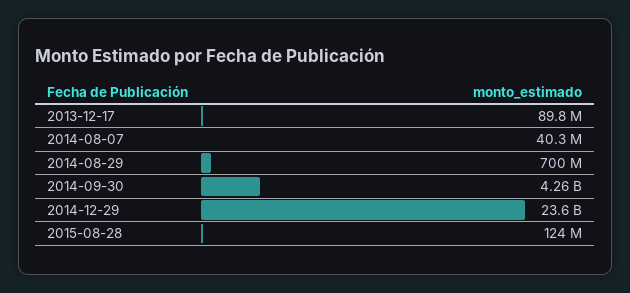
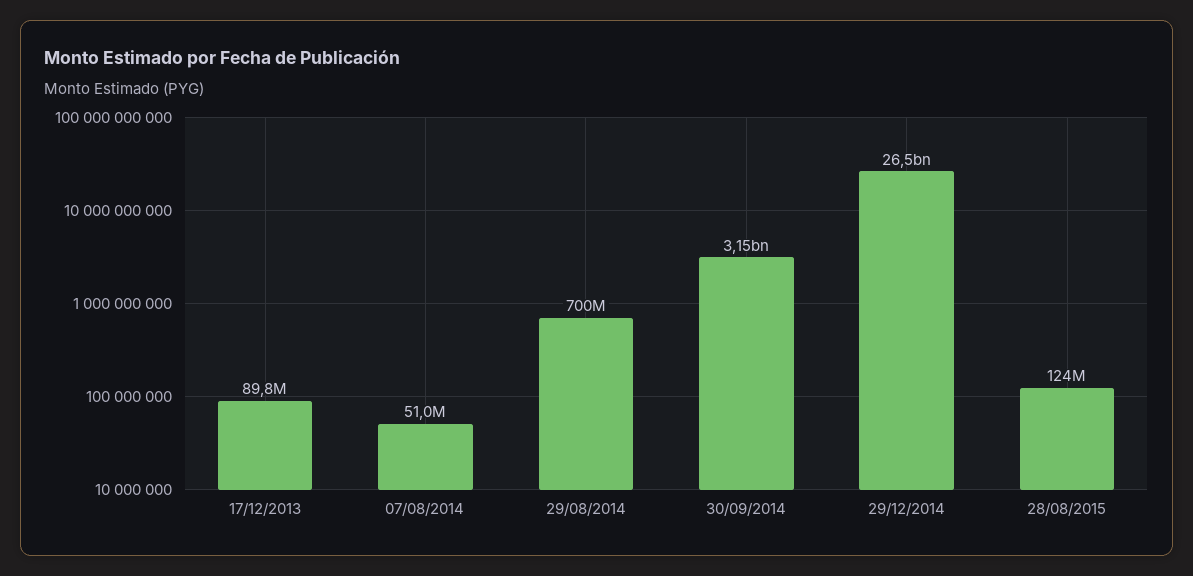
2014-08-07: 40300000 -> 51000000
2014-09-30: 4260000000 -> 3150000000
2014-12-29: 23600000000 -> 26500000000

